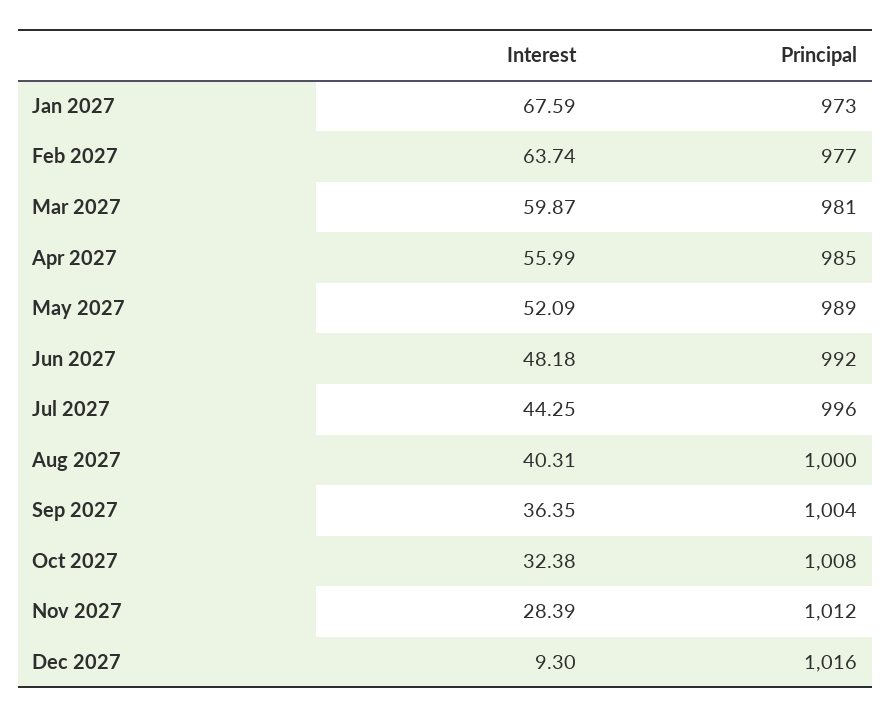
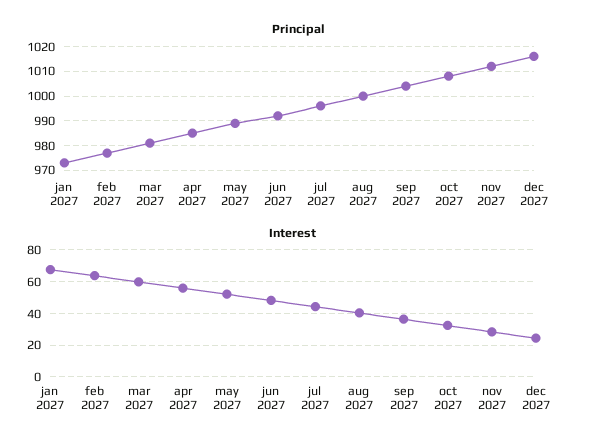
Interest, Dec 2027: 9.3 -> 25

